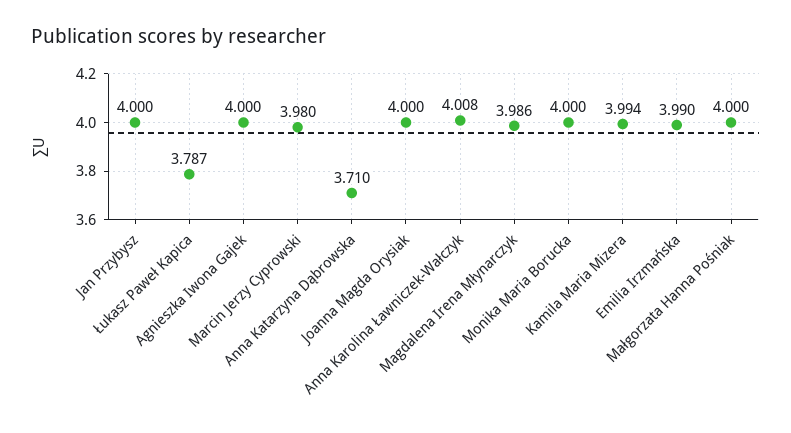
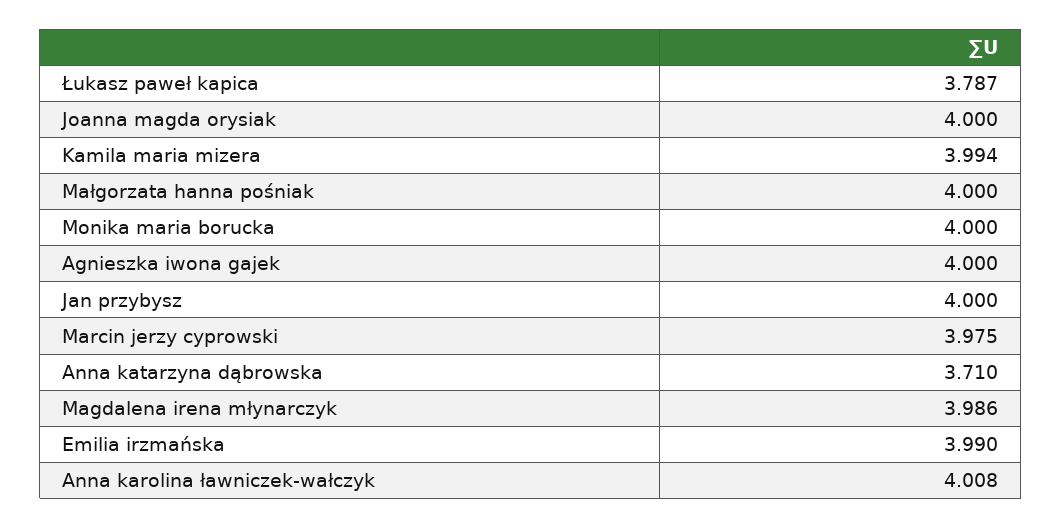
Marcin Jerzy Cyprowski: 3.98 -> 3.975

